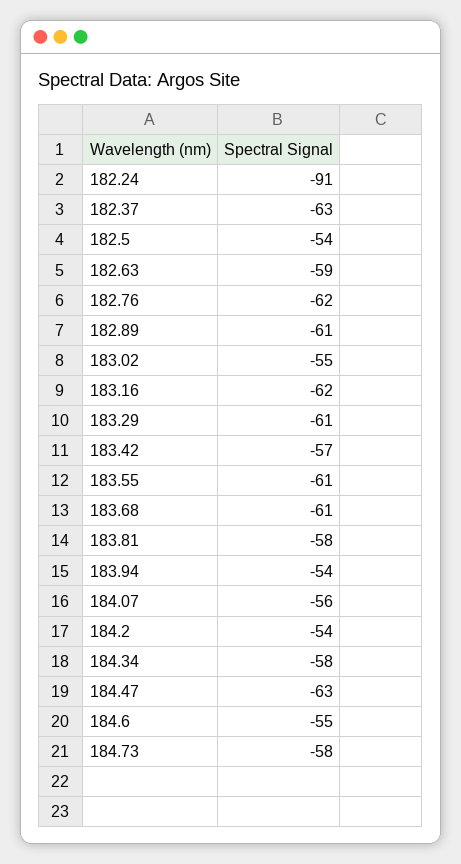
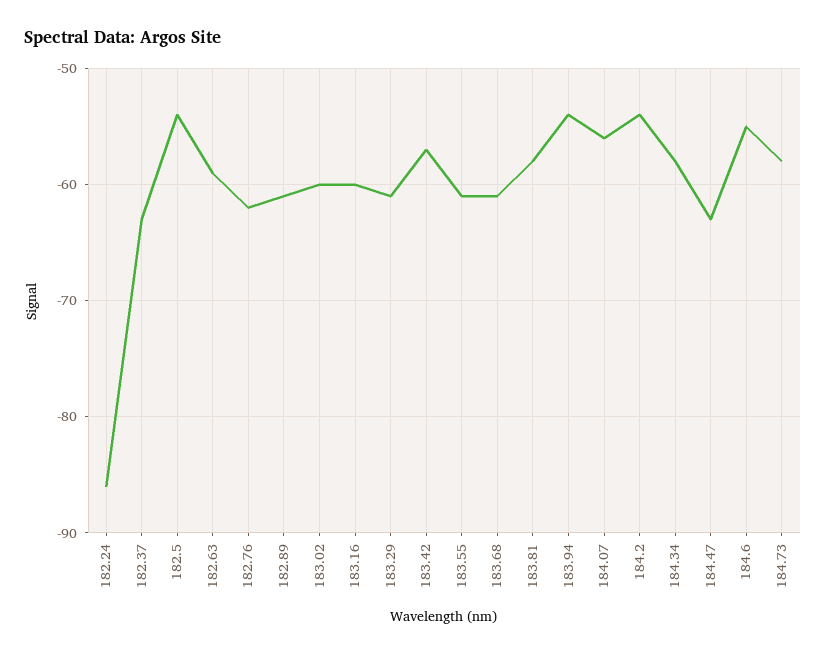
182.24: -91 -> -86
183.02: -55 -> -60
183.16: -62 -> -60

